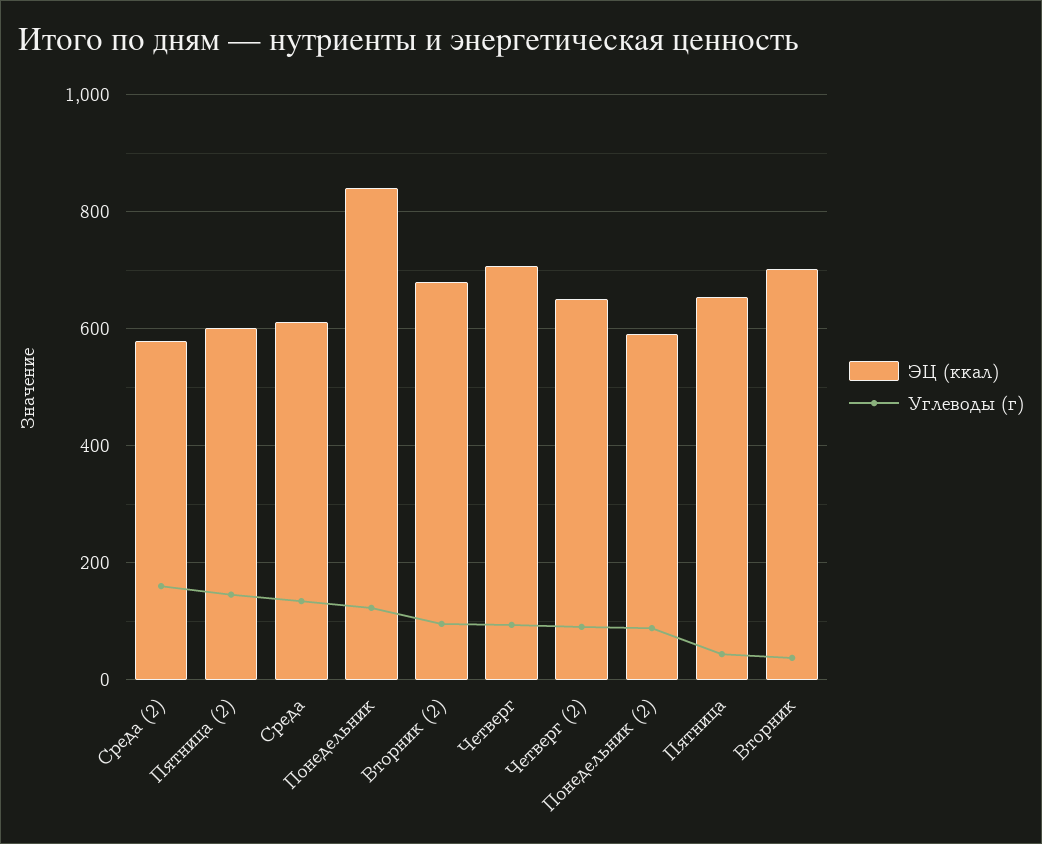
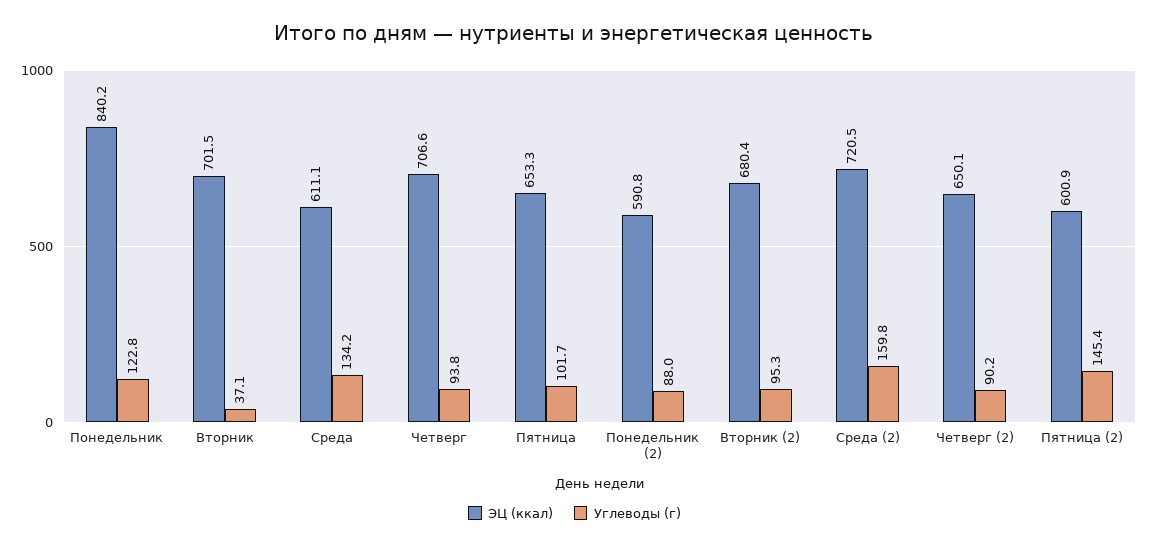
ЭЦ (ккал), Среда (2): 580 -> 720.5
Углеводы (г), Пятница: 40 -> 101.7

